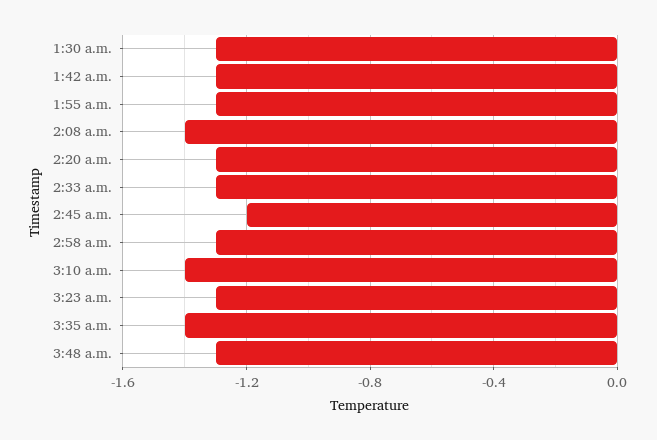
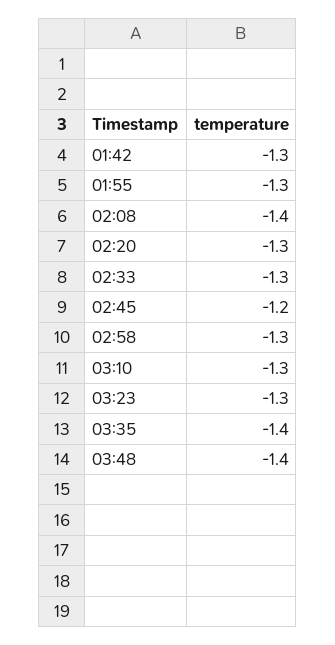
1:30 a.m.: -1.3 -> none
3:10 a.m.: -1.4 -> -1.3
3:48 a.m.: -1.3 -> -1.4

